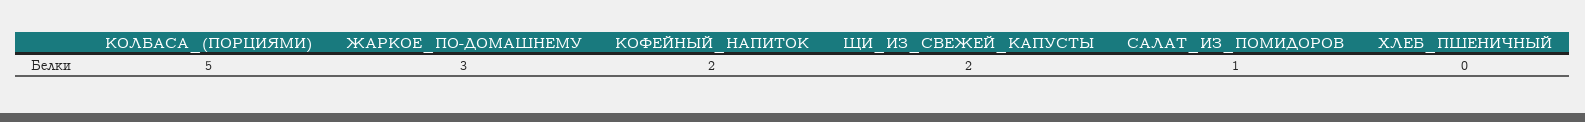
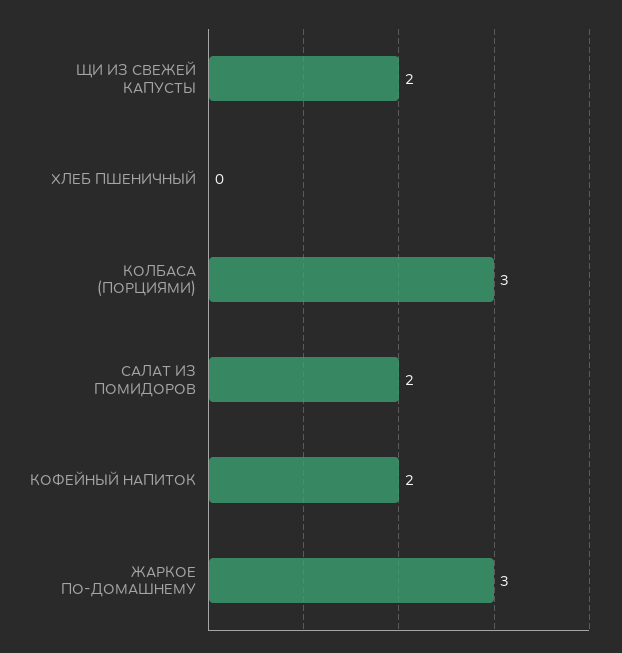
КОЛБАСА_(ПОРЦИЯМИ): 5 -> 3
САЛАТ_ИЗ_ПОМИДОРОВ: 1 -> 2

